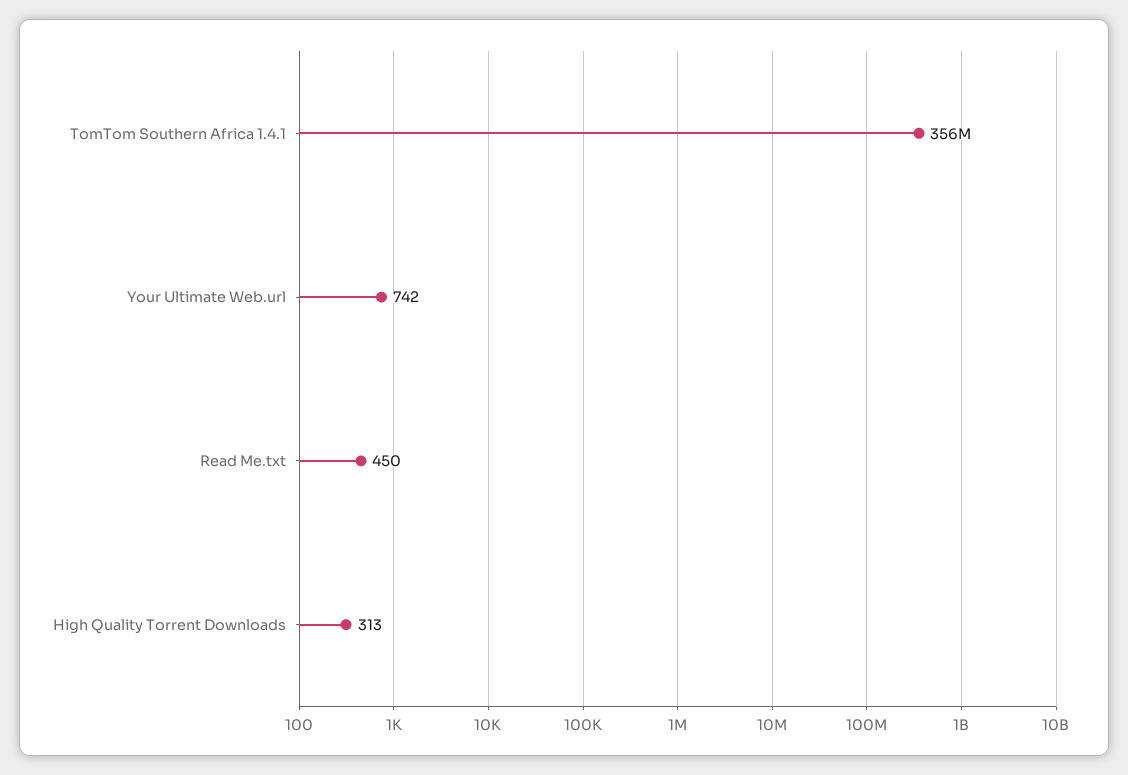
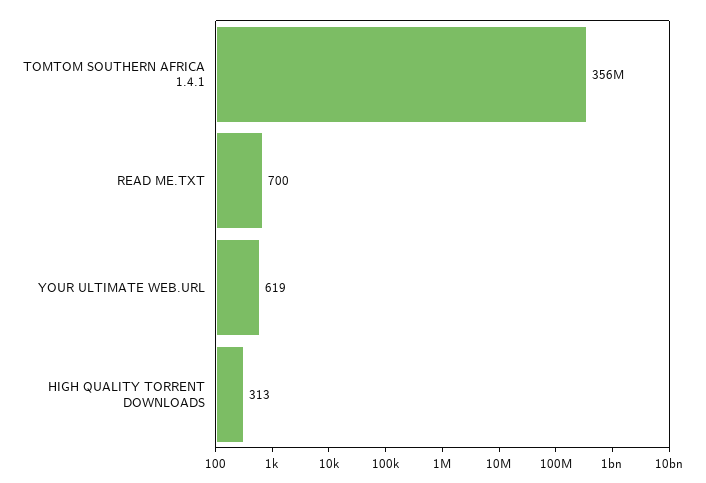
Your Ultimate Web.url: 742 -> 619
Read Me.txt: 450 -> 700

